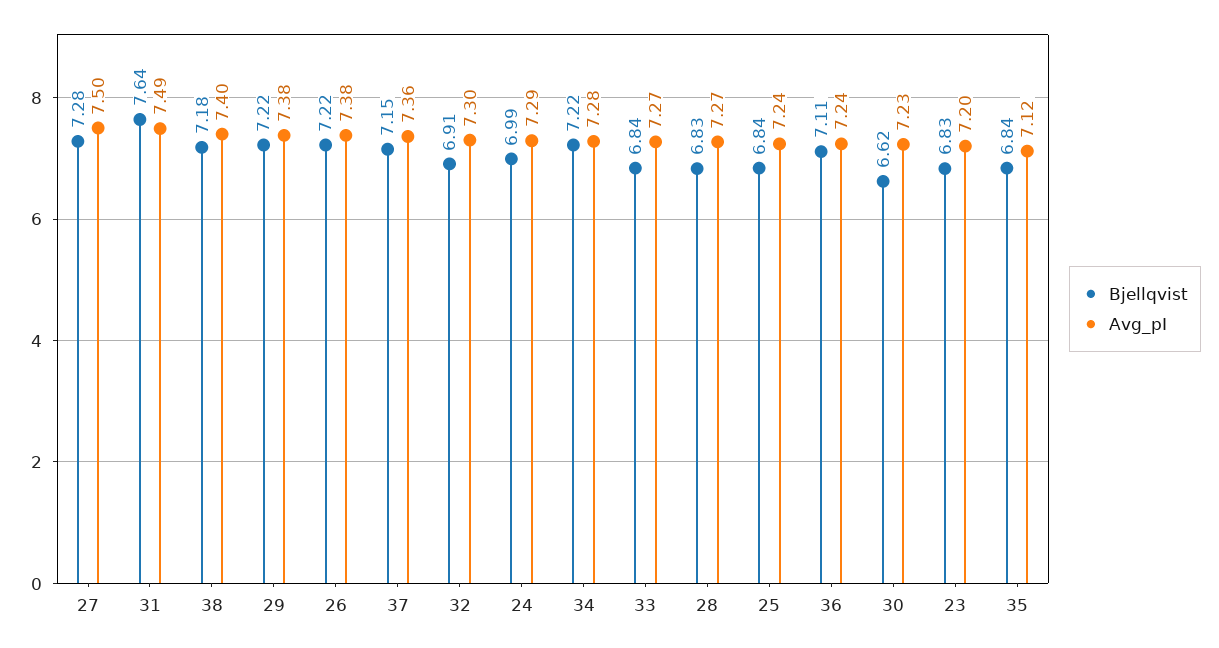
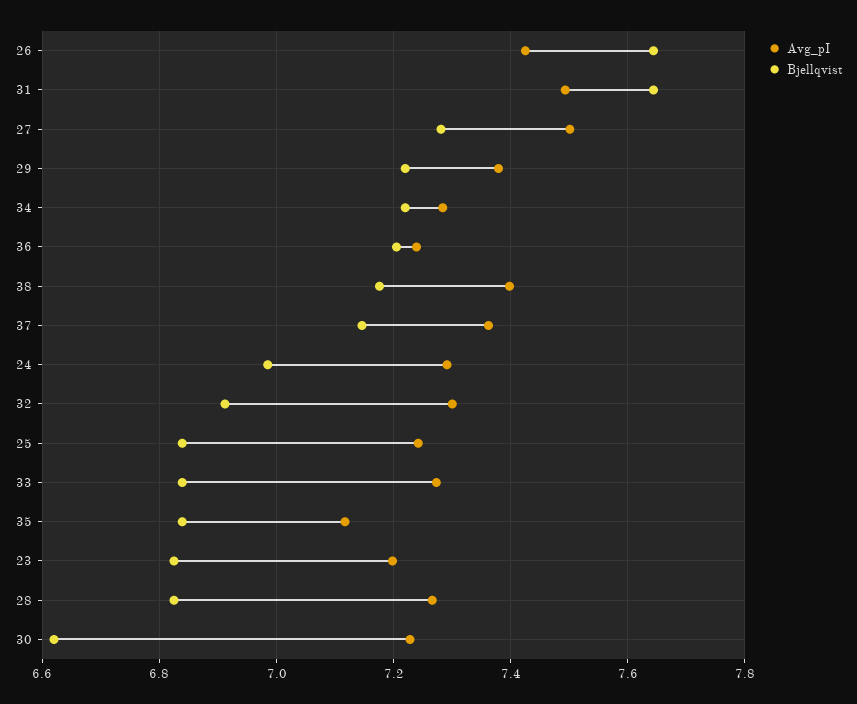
Bjellqvist, 26: 7.22 -> 7.64
Avg_pI, 26: 7.38 -> 7.42
Bjellqvist, 36: 7.11 -> 7.2

